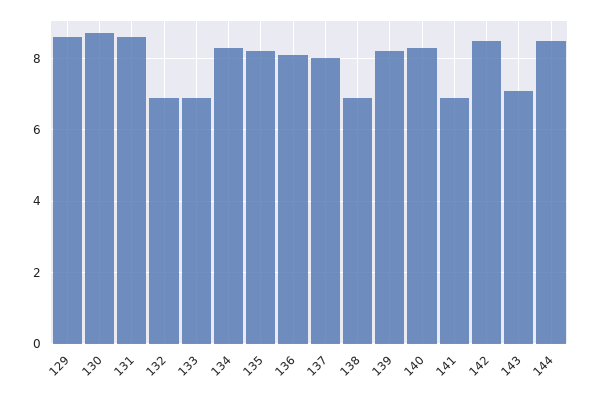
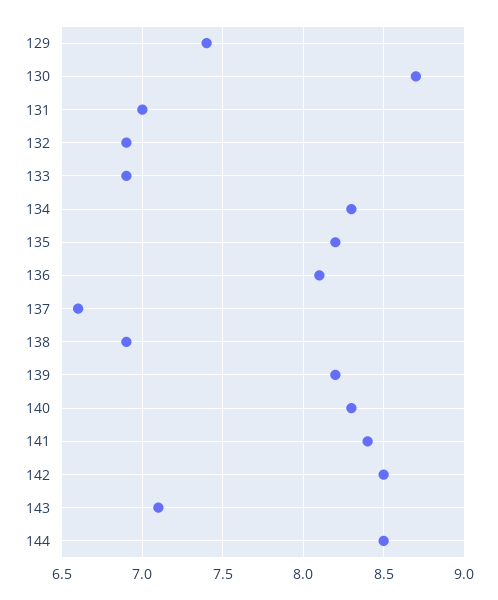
129: 8.5 -> 7.4
131: 8.5 -> 7
137: 8 -> 6.6
141: 7 -> 8.4

